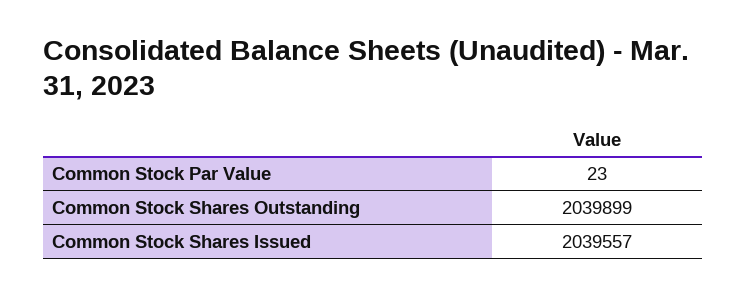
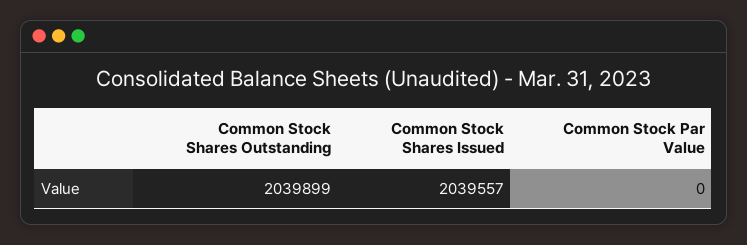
Common Stock Par Value: 23 -> 0

